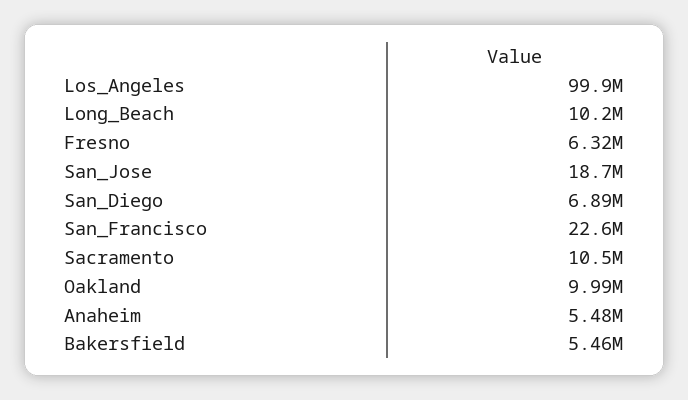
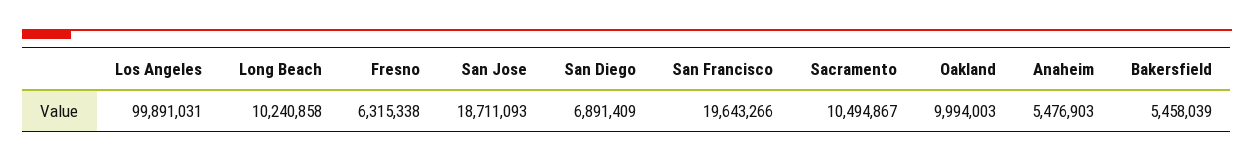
San_Francisco: 22600000 -> 19643266

